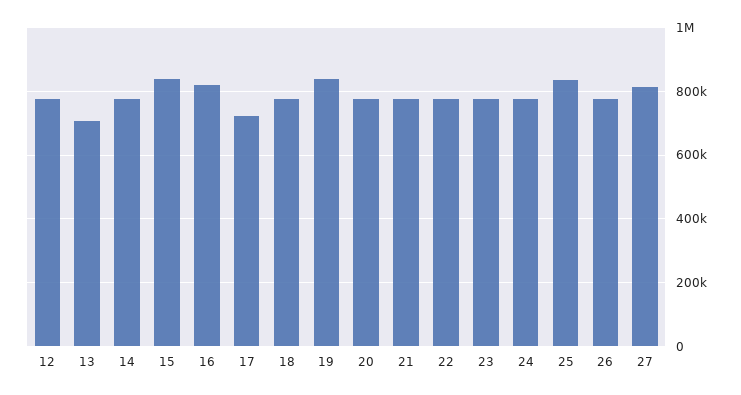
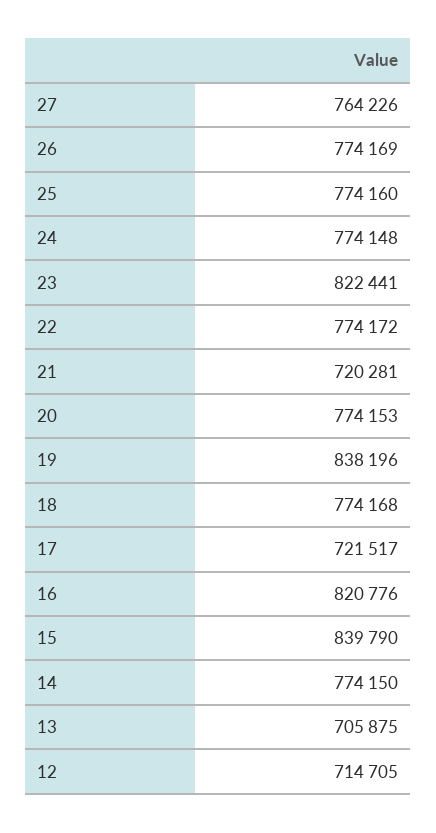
12: 780000 -> 714705
21: 780000 -> 720281
23: 780000 -> 822441
25: 840000 -> 774160
27: 820000 -> 764226

